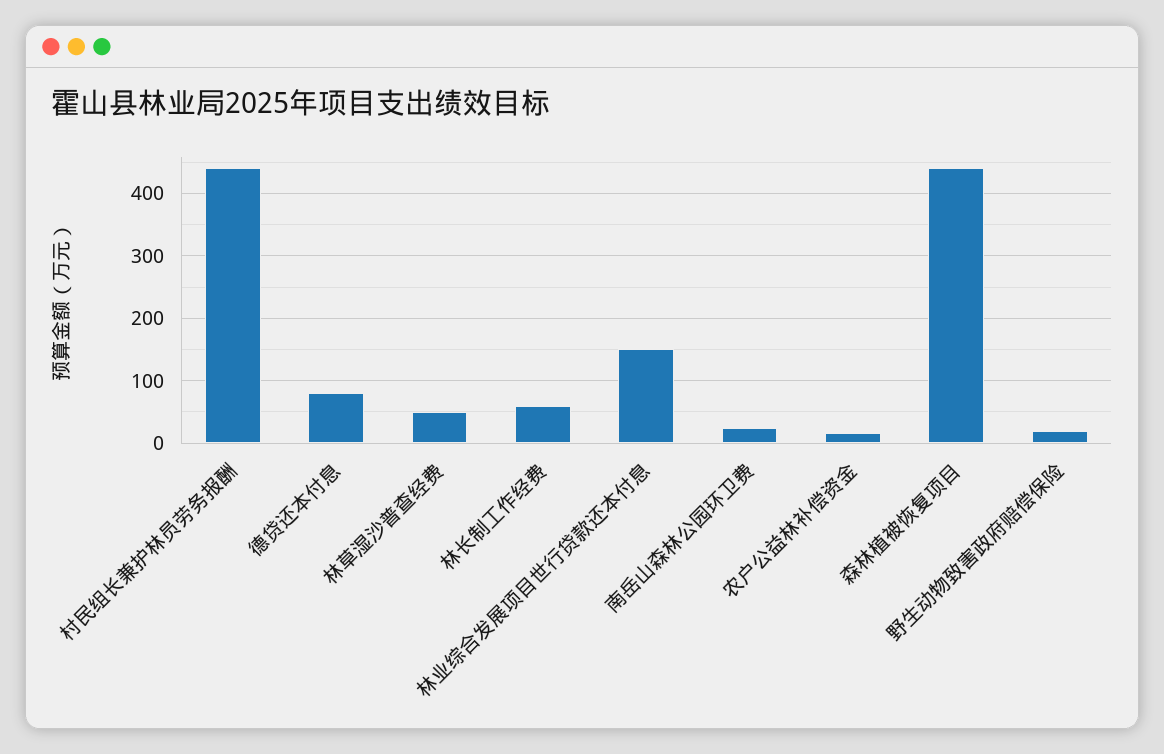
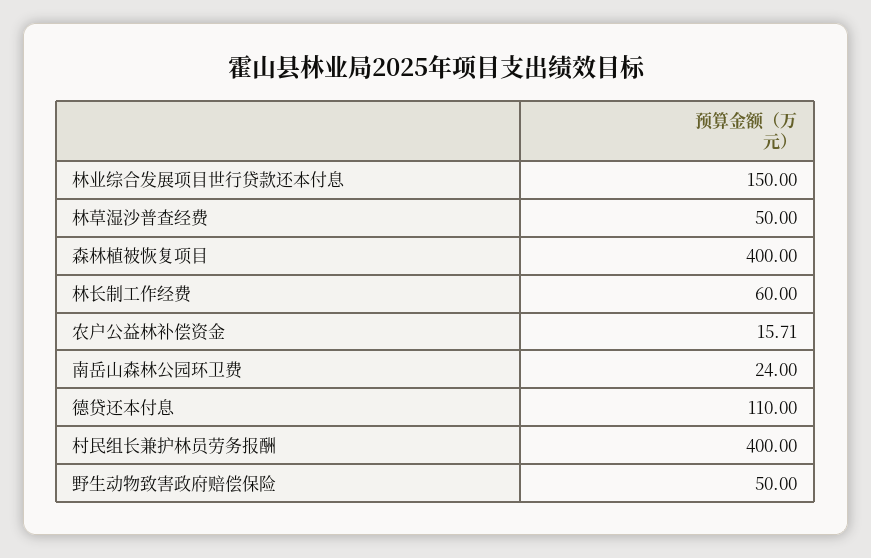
村民组长兼护林员劳务报酬: 440 -> 400
德贷还本付息: 80 -> 110
森林植被恢复项目: 440 -> 400
野生动物致害政府赔偿保险: 20 -> 50

